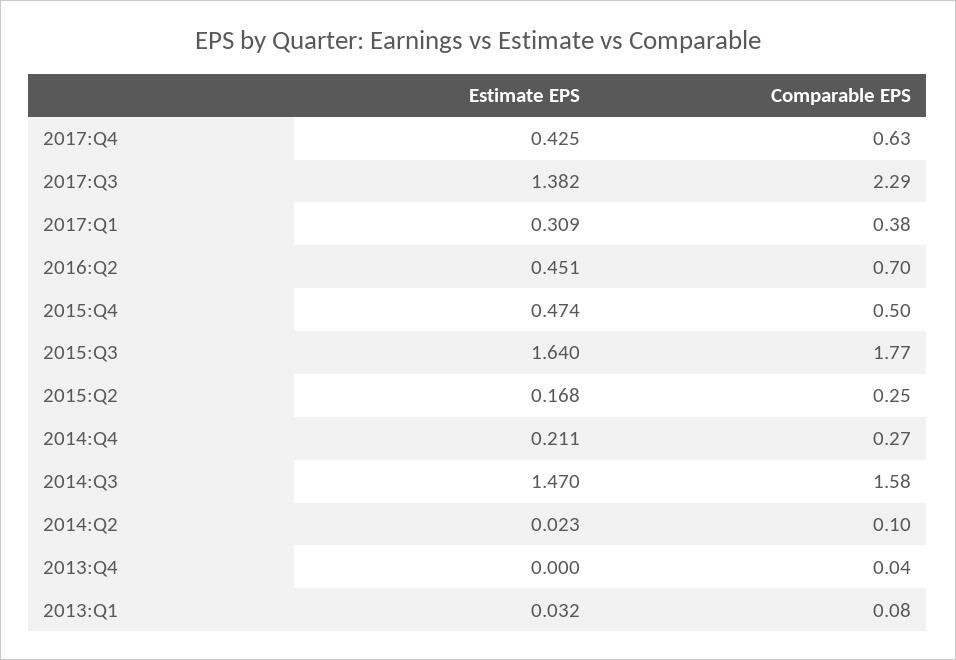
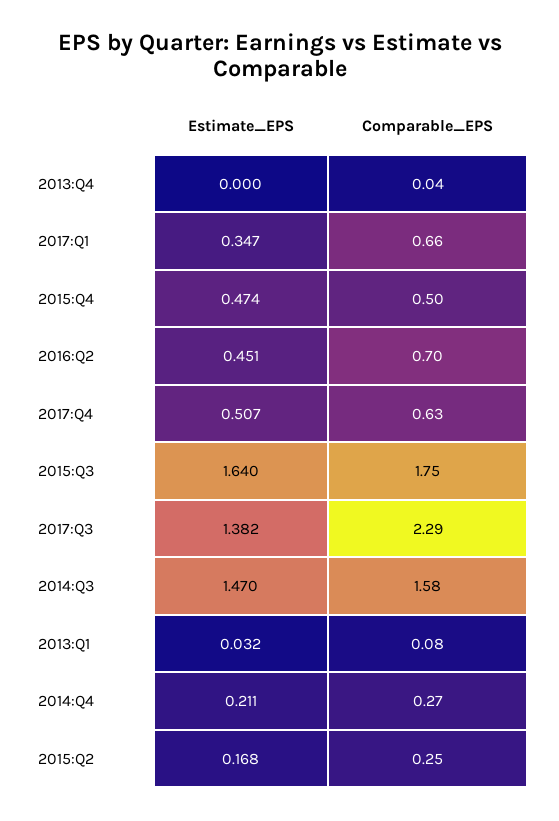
Estimate EPS, 2017:Q4: 0.425 -> 0.507
Estimate EPS, 2017:Q1: 0.309 -> 0.347
Comparable EPS, 2017:Q1: 0.38 -> 0.66
Comparable EPS, 2015:Q3: 1.77 -> 1.75
Estimate EPS, 2014:Q2: 0.023 -> none
Comparable EPS, 2014:Q2: 0.1 -> none

